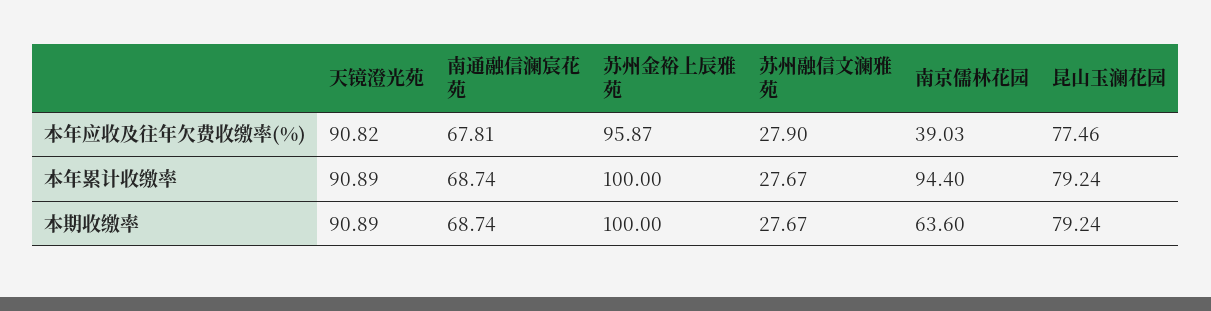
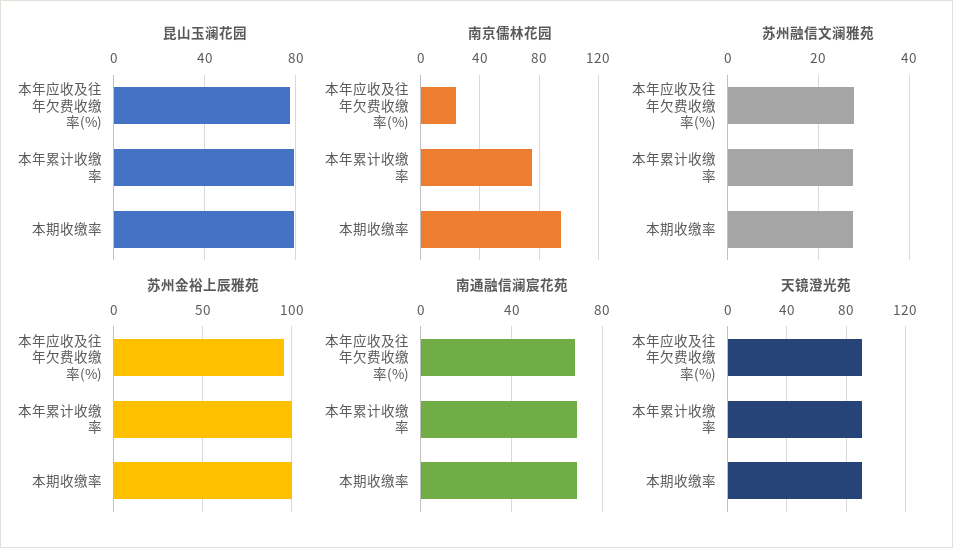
南京儒林花园, 本年应收及往年欠费收缴率(%): 39.03 -> 25
南京儒林花园, 本年累计收缴率: 94.4 -> 75
南京儒林花园, 本期收缴率: 63.6 -> 95

